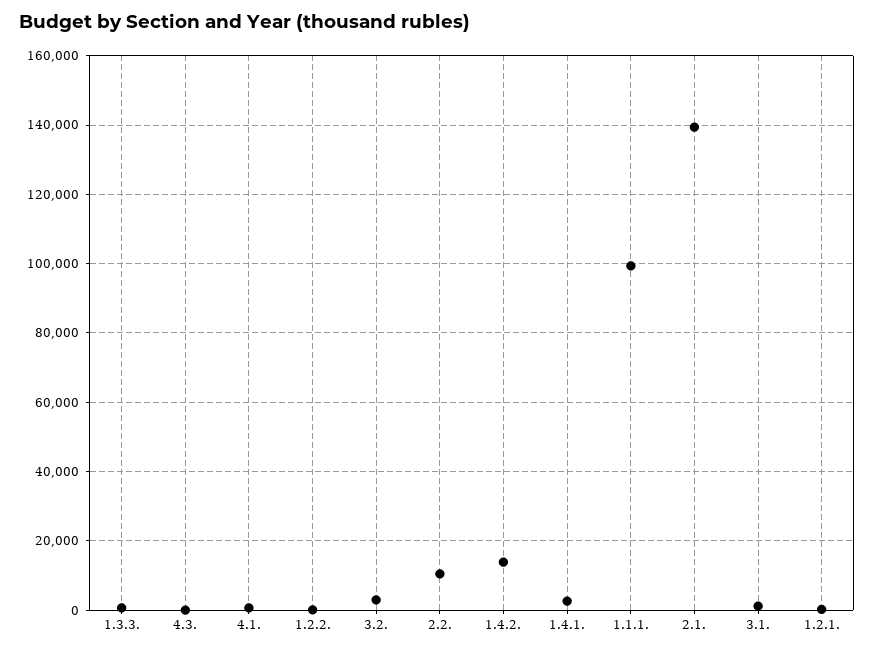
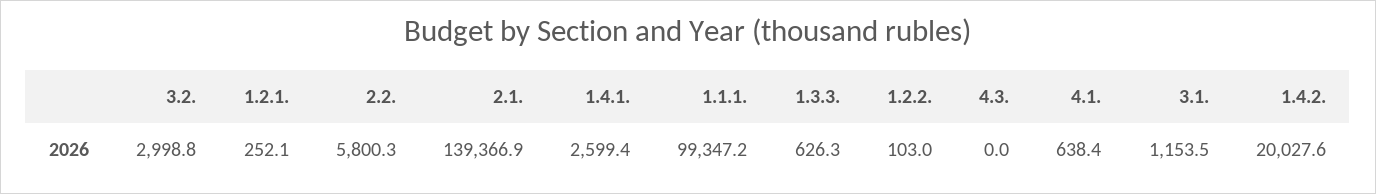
2.2.: 10000 -> 5800.3
1.4.2.: 14000 -> 20027.6

